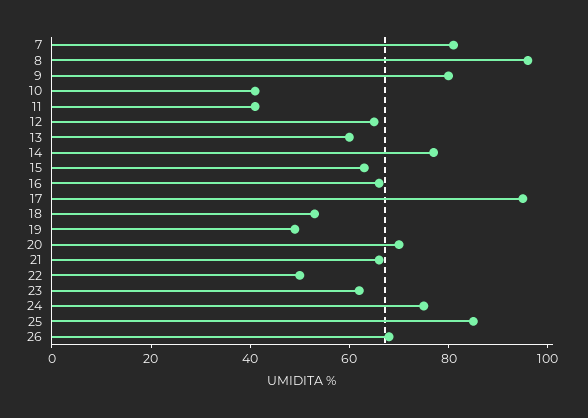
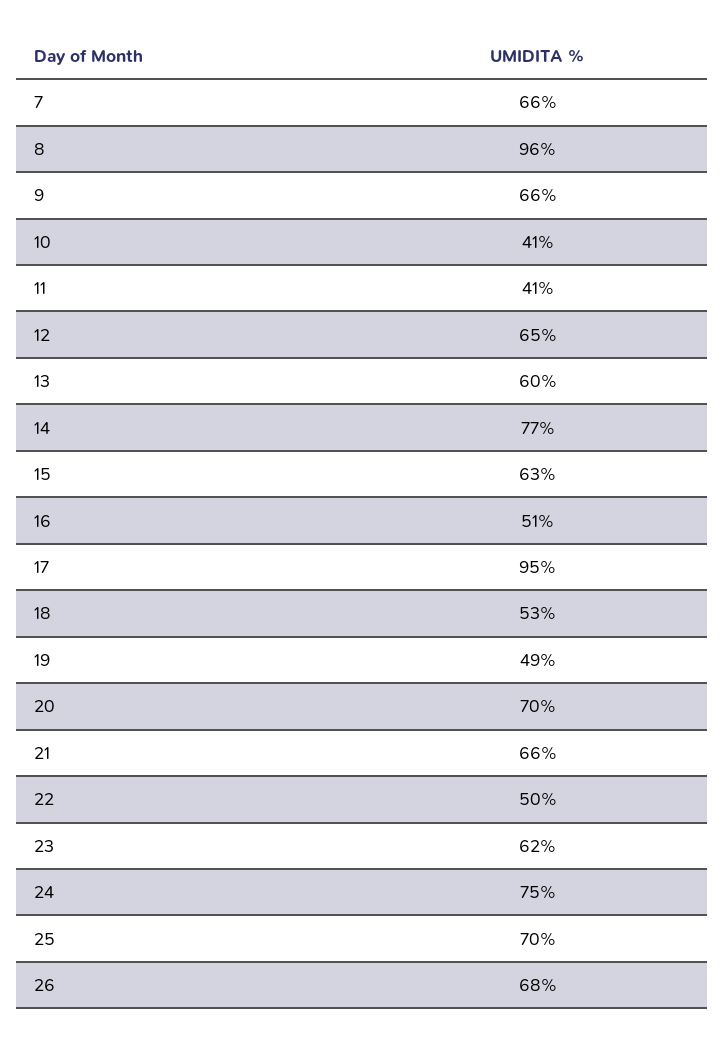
7: 80 -> 66
9: 80 -> 66
16: 65 -> 51
25: 85 -> 70

